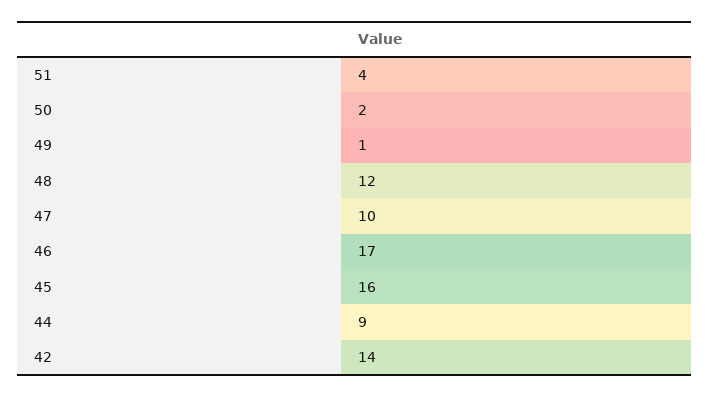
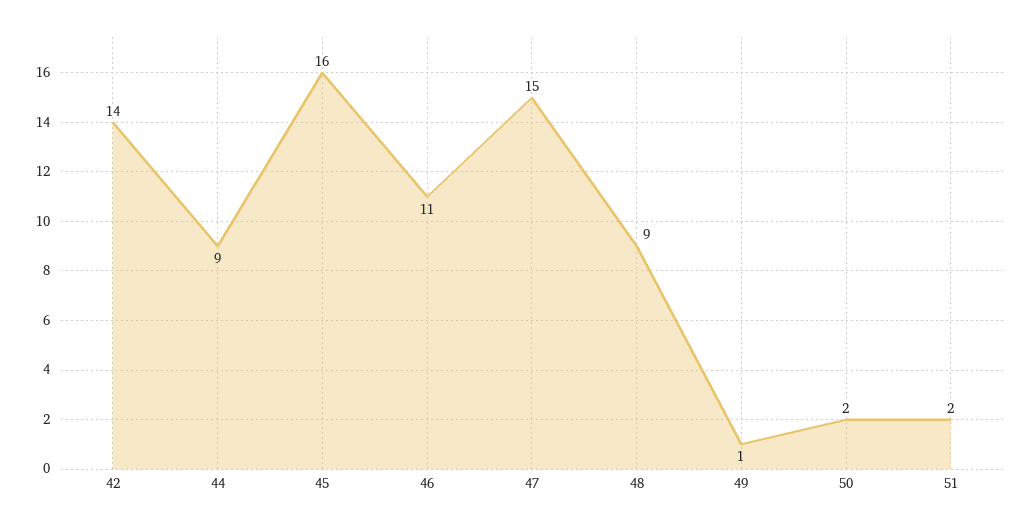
51: 4 -> 2
48: 12 -> 9
47: 10 -> 15
46: 17 -> 11

